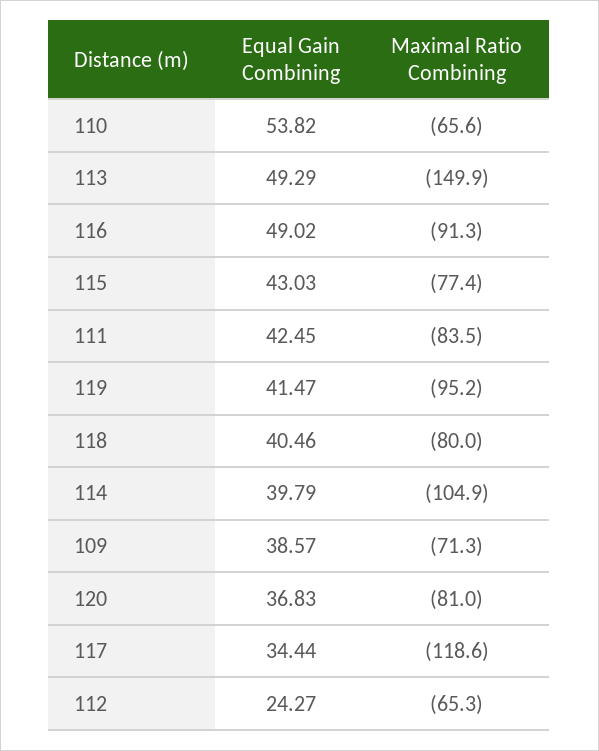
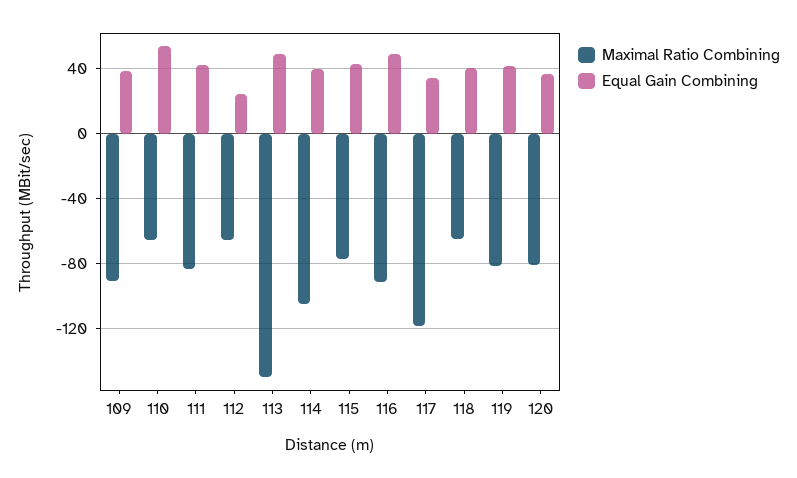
Maximal Ratio Combining, 119: -95.2 -> -80
Maximal Ratio Combining, 118: -80 -> -65
Maximal Ratio Combining, 109: -71.3 -> -90

